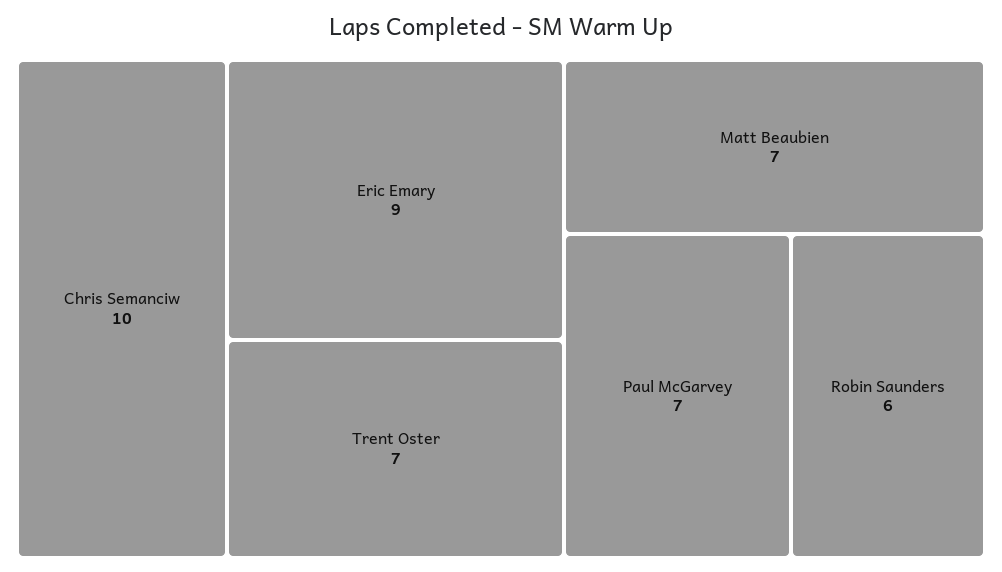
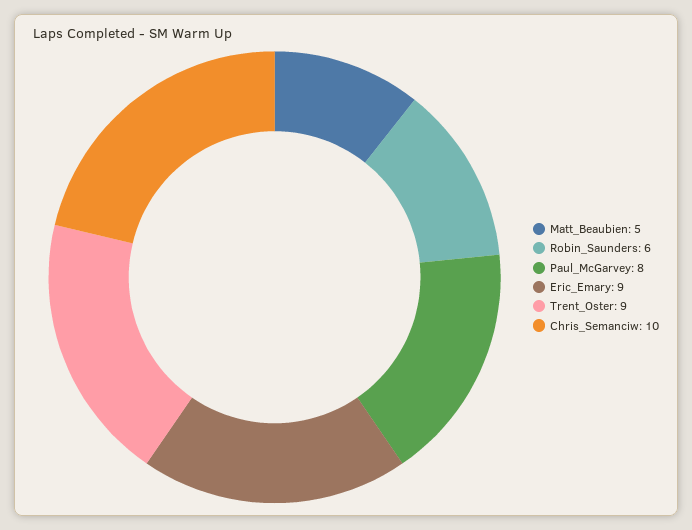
Trent Oster: 7 -> 9
Matt Beaubien: 7 -> 5
Paul McGarvey: 7 -> 8

